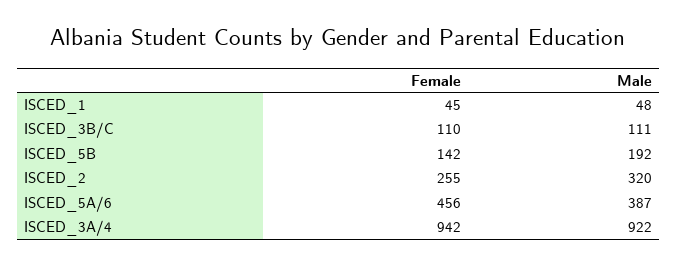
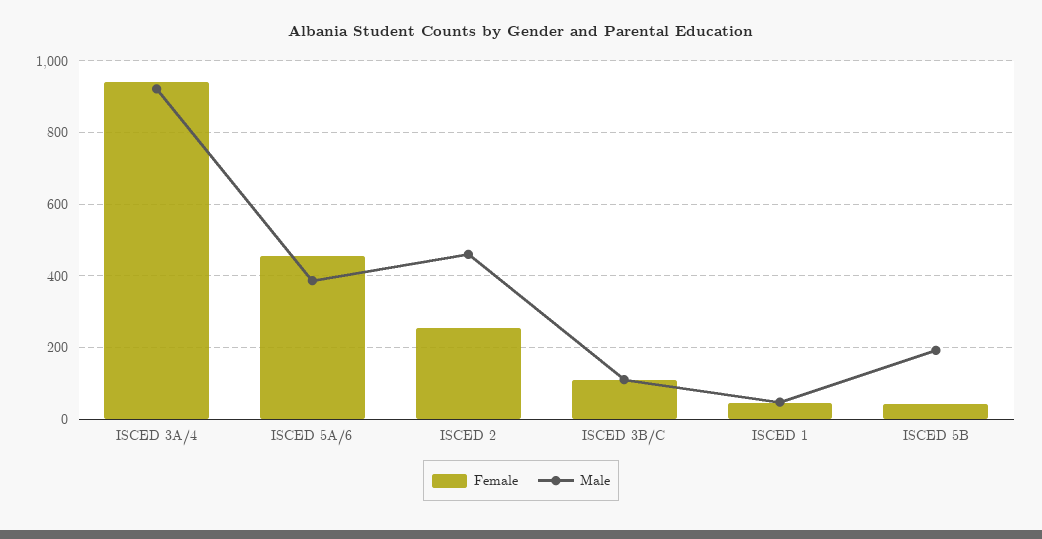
Female, ISCED_5B: 142 -> 40
Male, ISCED_2: 320 -> 460

